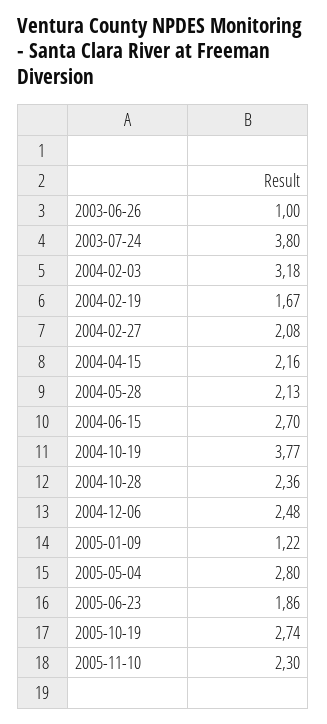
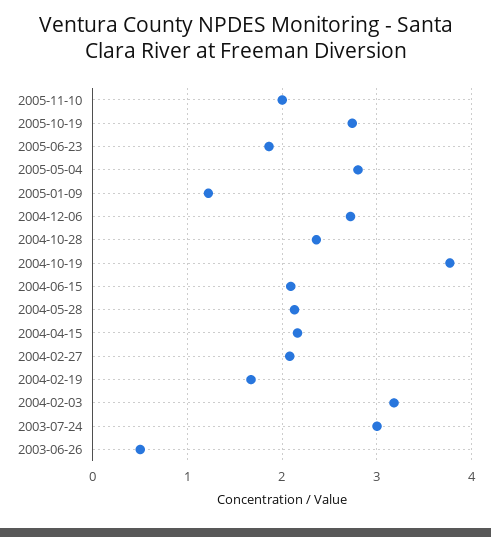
2003-06-26: 1 -> 0.5
2003-07-24: 3.8 -> 3
2004-06-15: 2.7 -> 2.1
2004-12-06: 2.48 -> 2.7
2005-11-10: 2.3 -> 2

